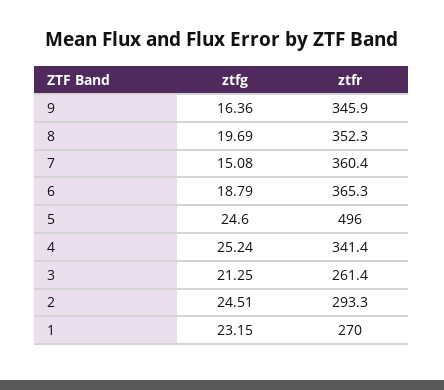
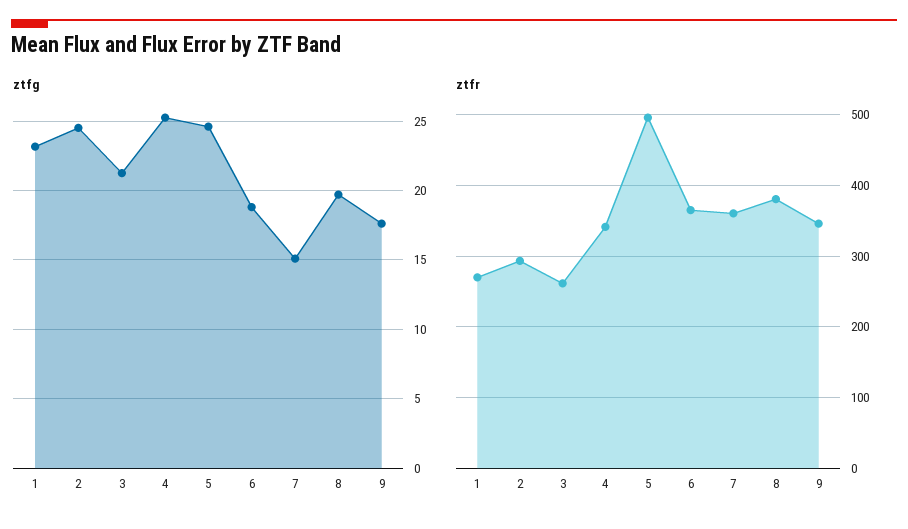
ztfg, 9: 16.36 -> 17.5
ztfr, 8: 352.3 -> 380

